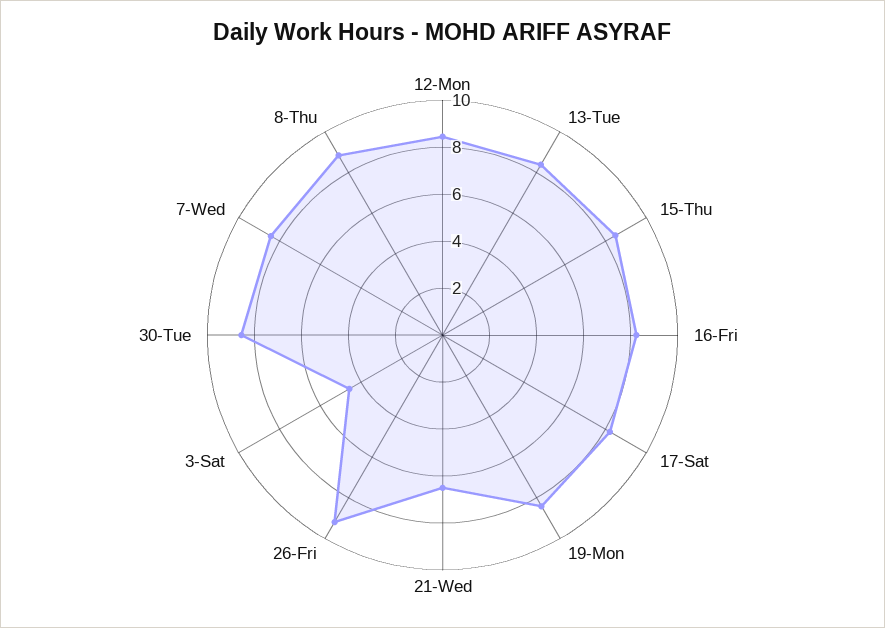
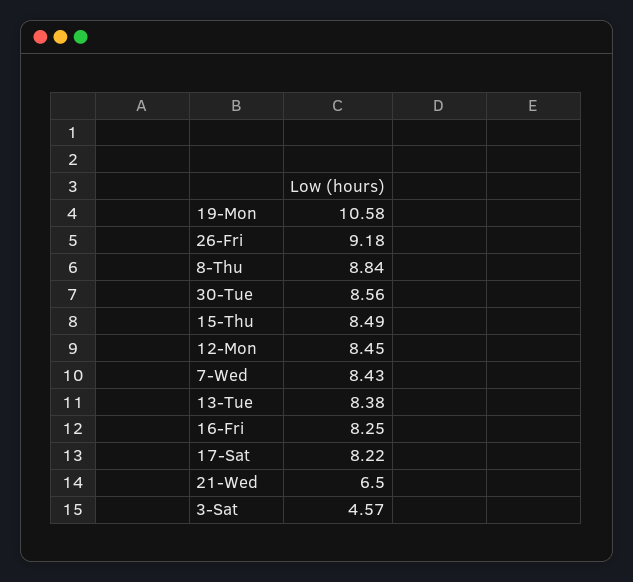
19-Mon: 8.5 -> 10.58

